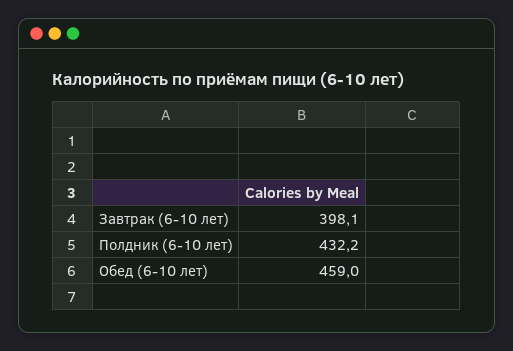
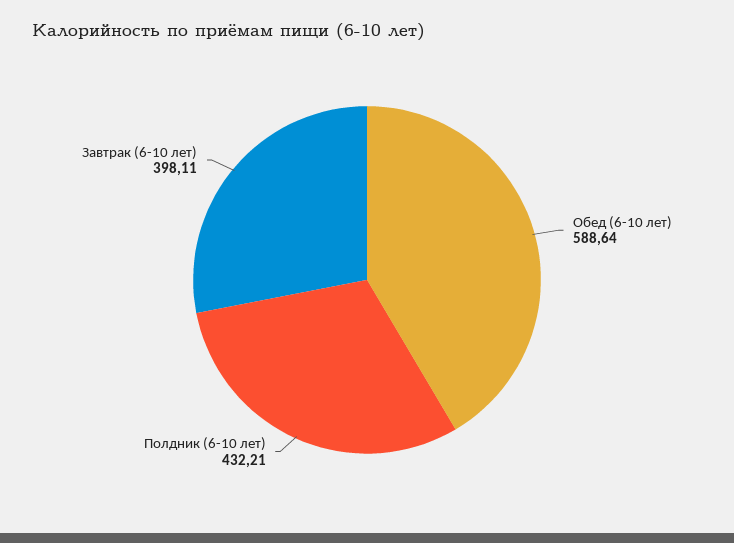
Обед (6-10 лет): 459 -> 588.64

